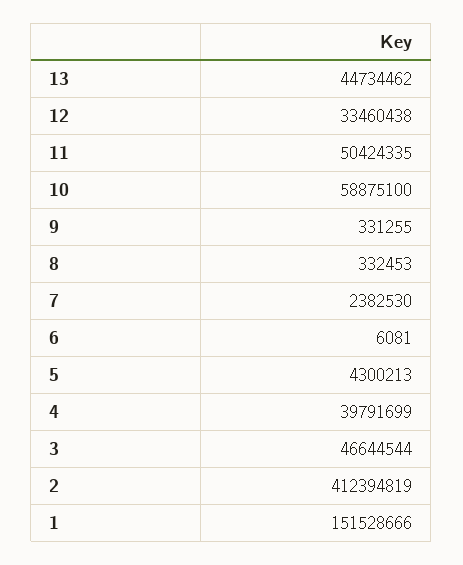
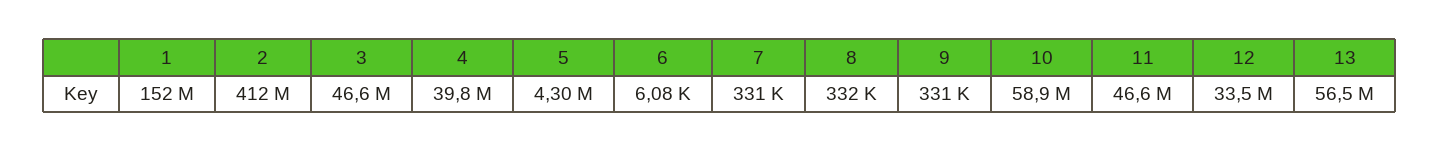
13: 44734462 -> 56500000
11: 50424335 -> 46600000
7: 2382530 -> 331000

